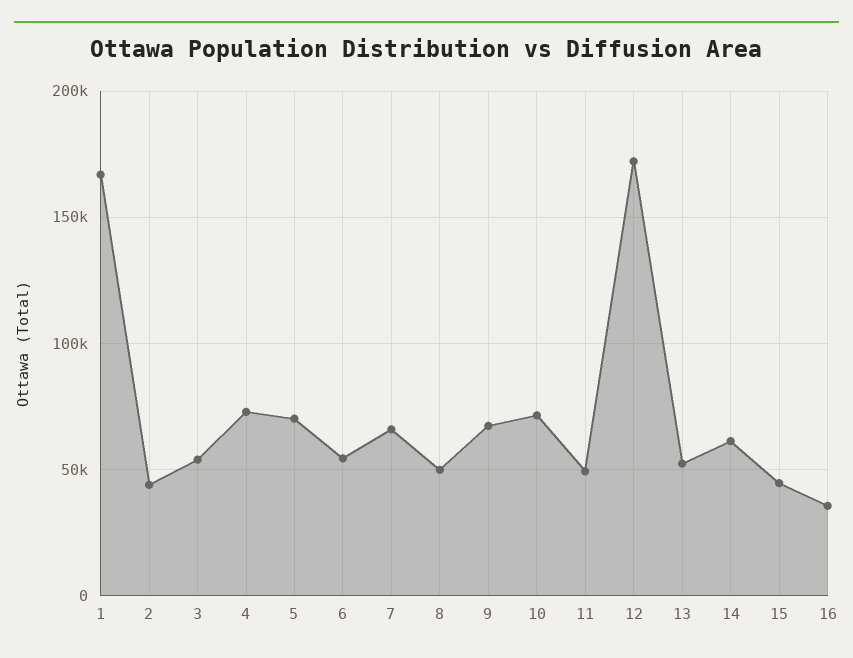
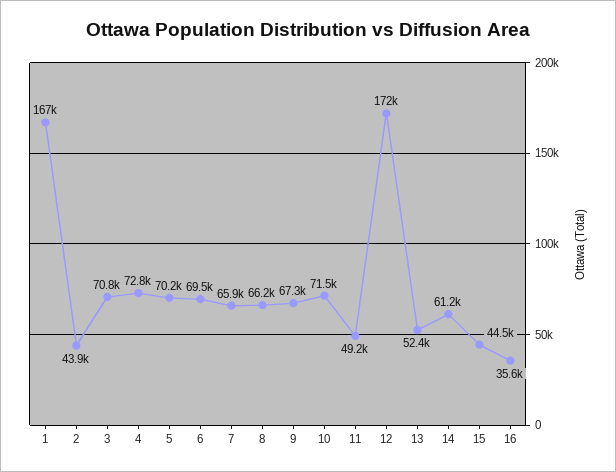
3: 55000 -> 70800
6: 55000 -> 69500
8: 50000 -> 66200

